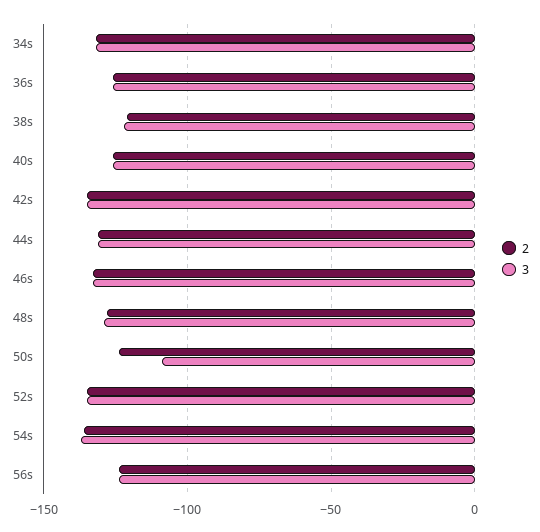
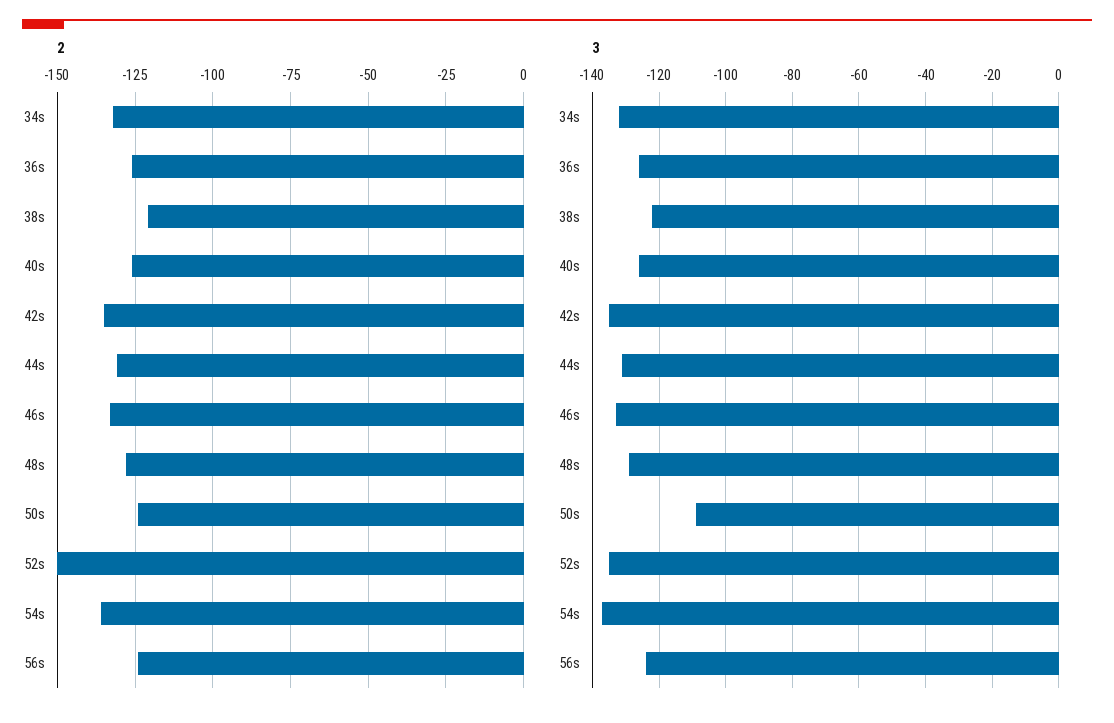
2, 52s: -135 -> -150

